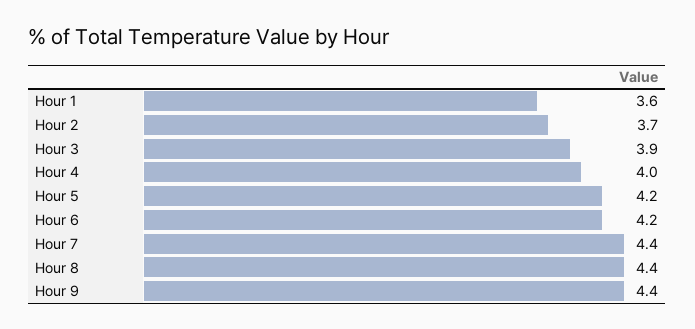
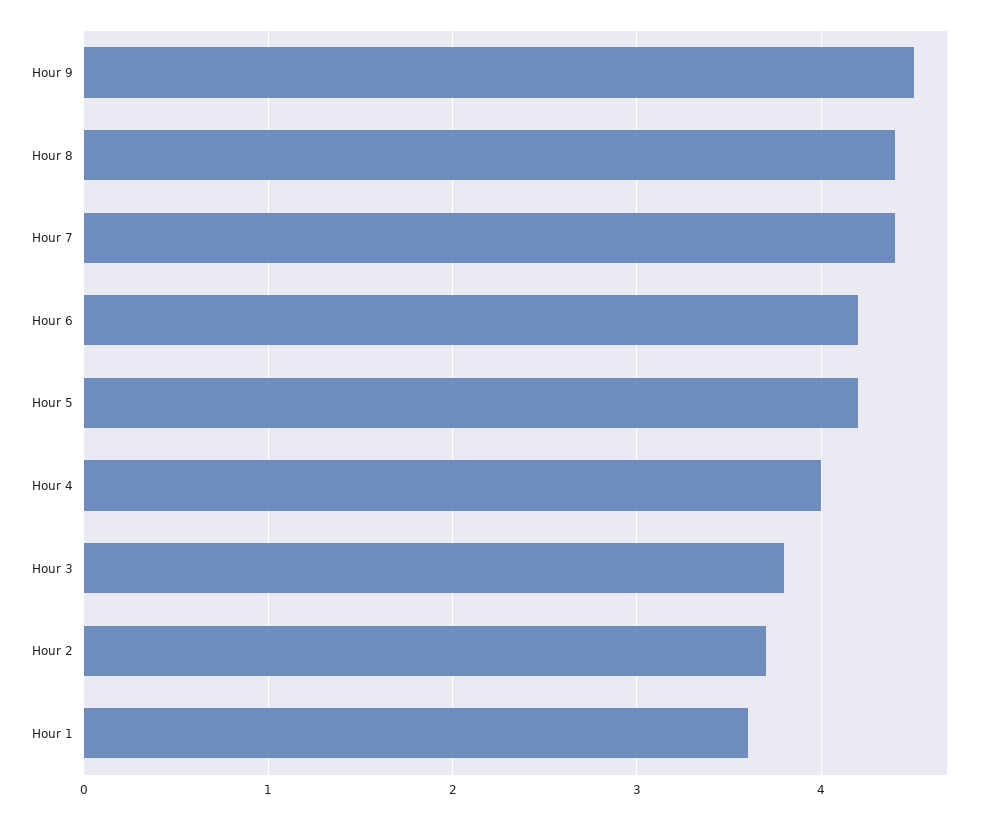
Hour 3: 3.9 -> 3.8
Hour 9: 4.4 -> 4.5

